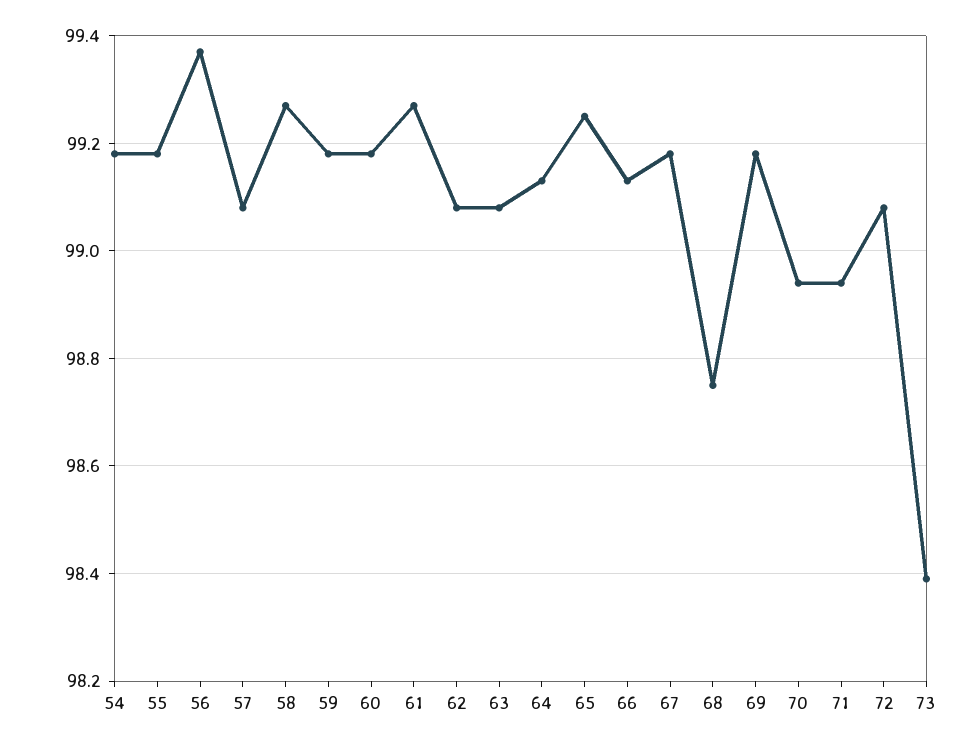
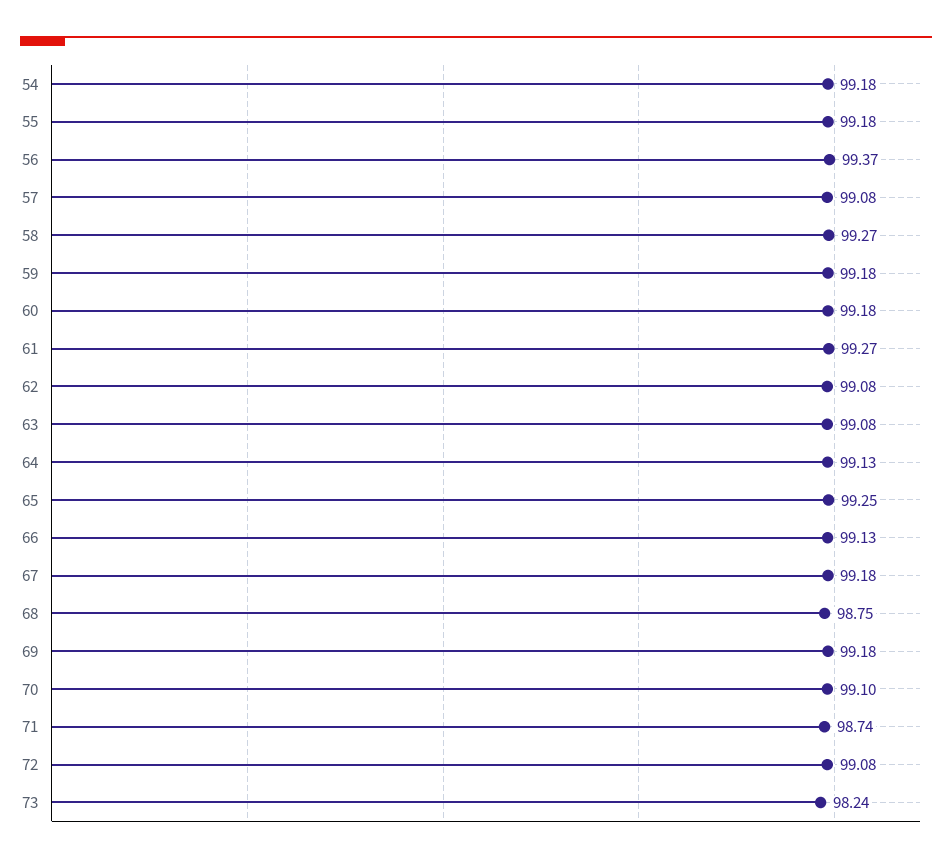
70: 98.95 -> 99.1
71: 98.95 -> 98.74
73: 98.4 -> 98.24

